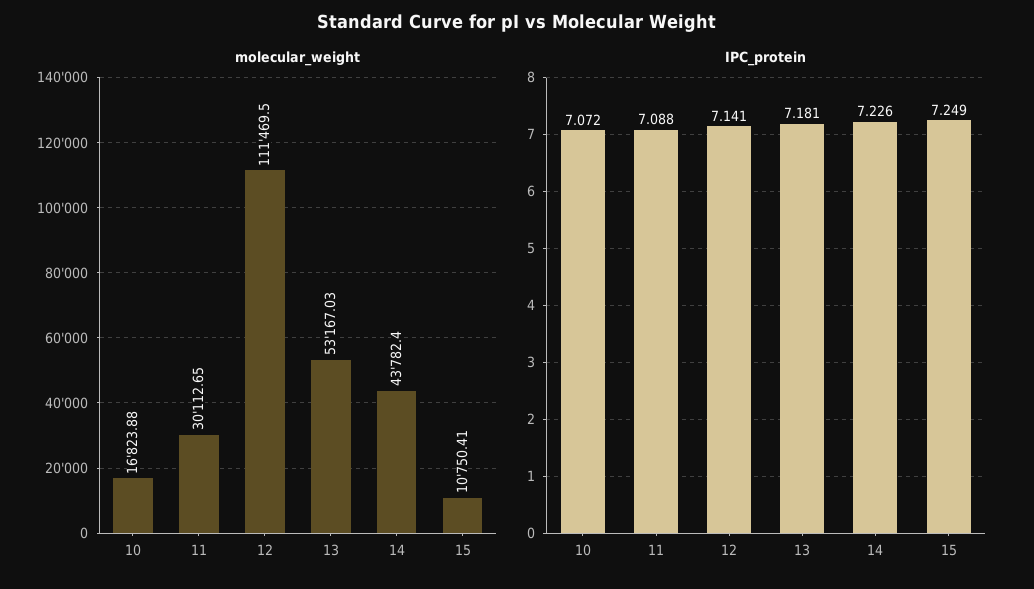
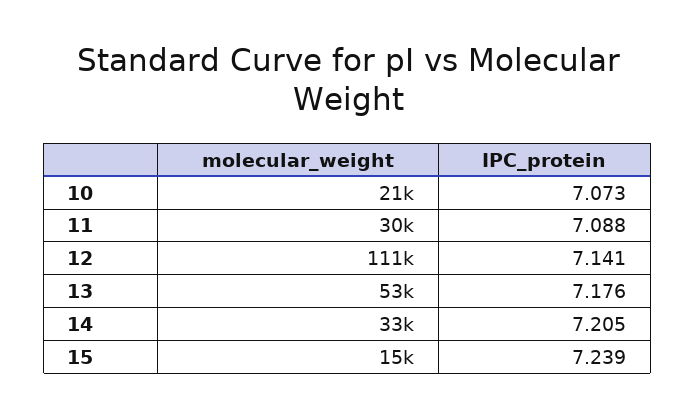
molecular_weight, 10: 16823.88 -> 21000
molecular_weight, 14: 43782.4 -> 33000
molecular_weight, 15: 10750.41 -> 15000
IPC_protein, 10: 7.072 -> 7.073
IPC_protein, 13: 7.181 -> 7.176
IPC_protein, 14: 7.226 -> 7.205
IPC_protein, 15: 7.249 -> 7.239

